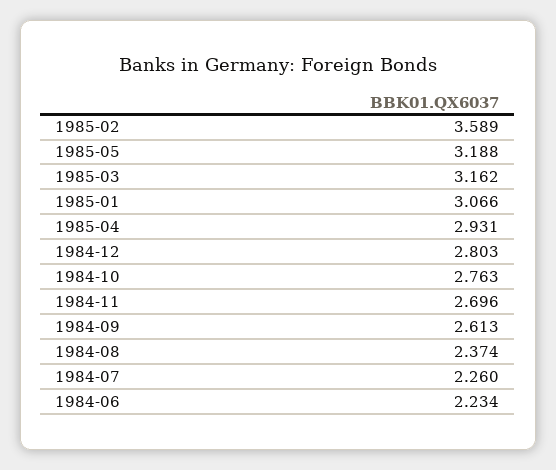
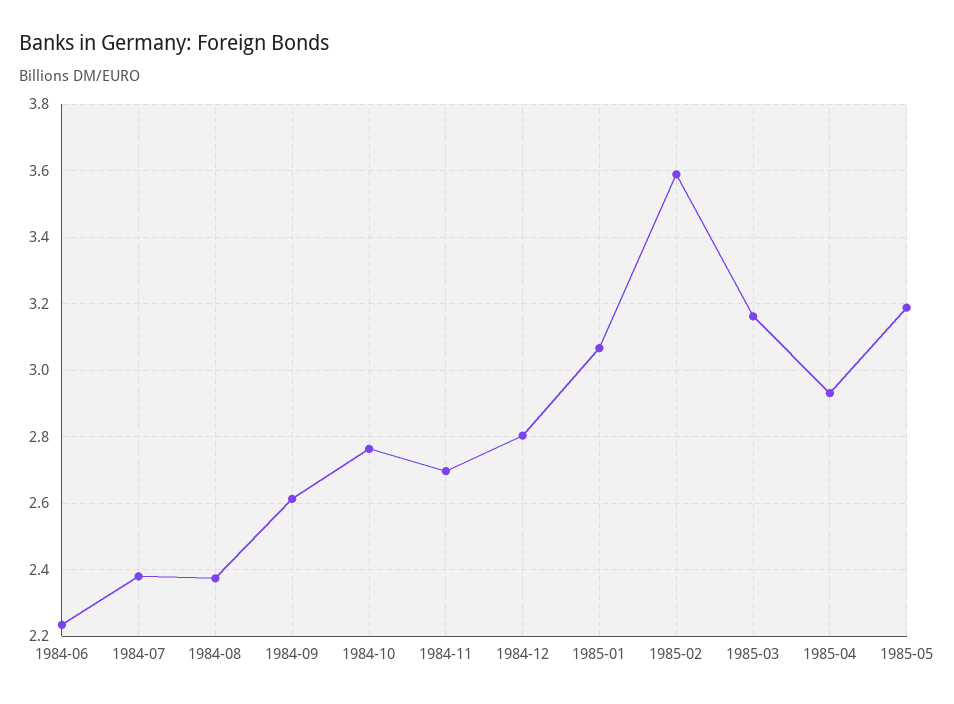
1984-07: 2.26 -> 2.38

